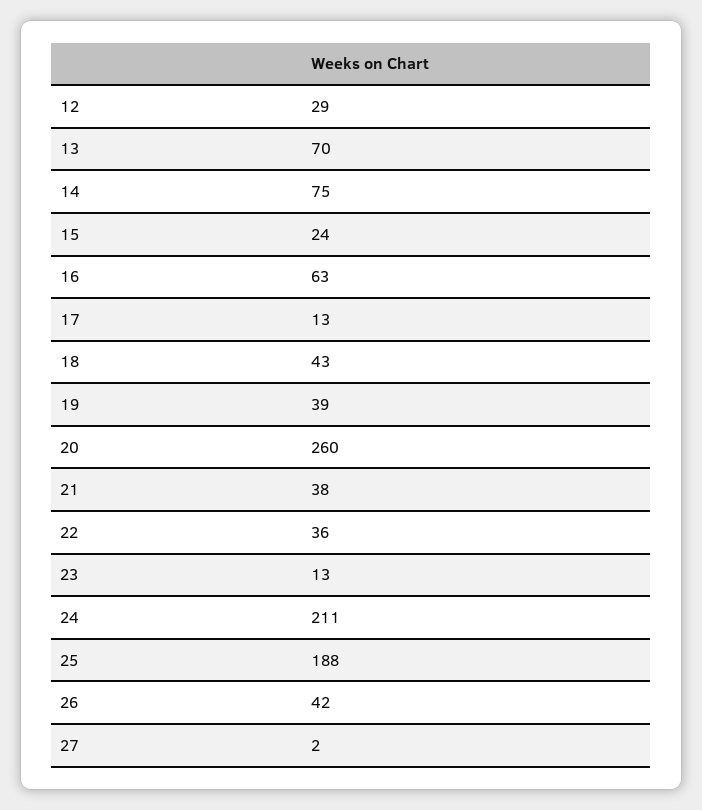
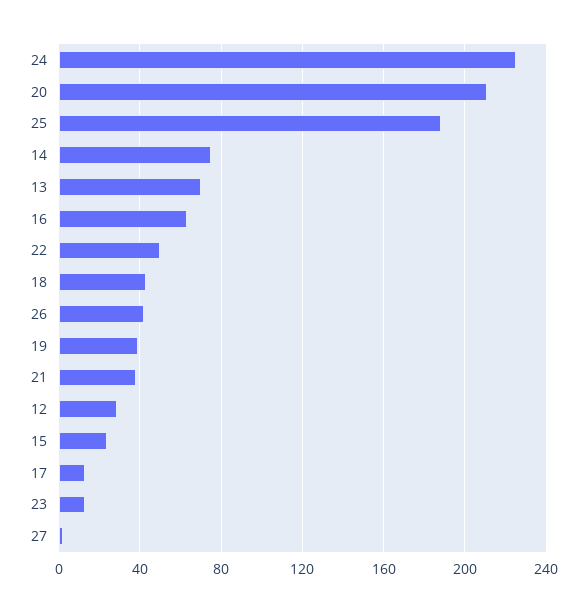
20: 260 -> 210
22: 36 -> 50
24: 211 -> 225

